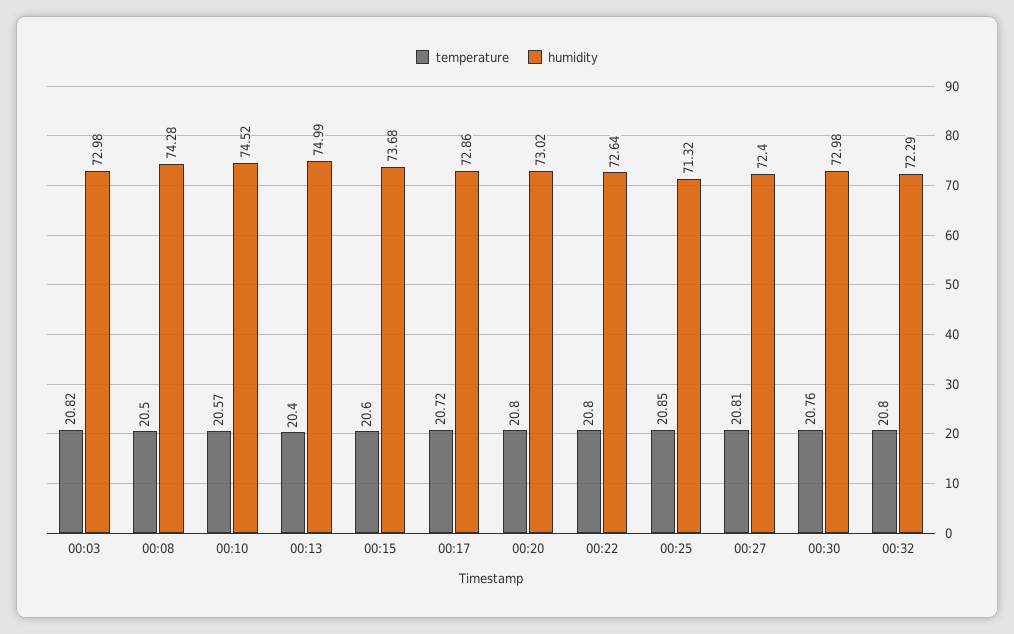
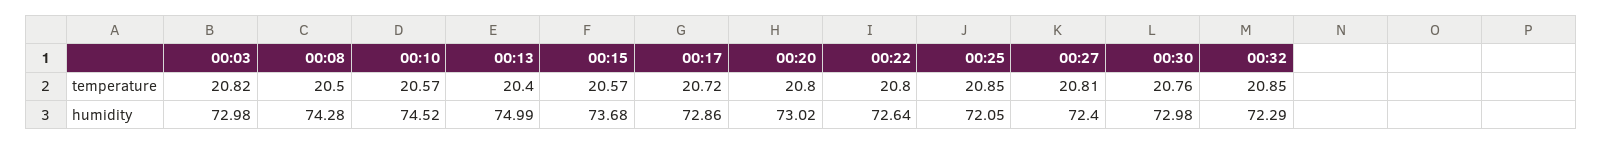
temperature, 00:15: 20.6 -> 20.57
humidity, 00:25: 71.32 -> 72.05
temperature, 00:32: 20.8 -> 20.85

